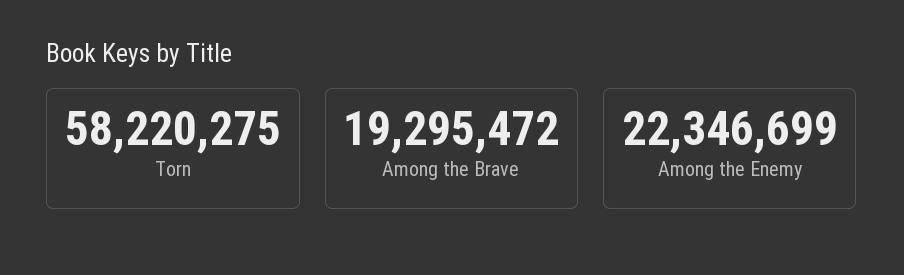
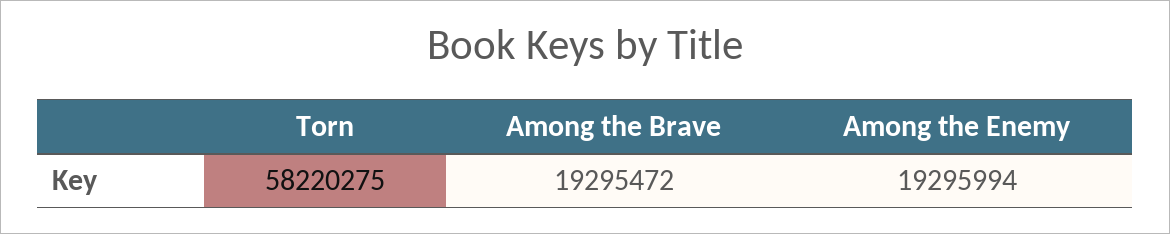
Among the Enemy: 22346699 -> 19295994

